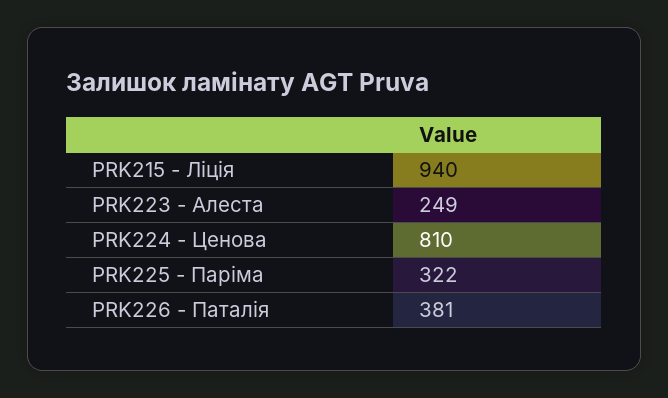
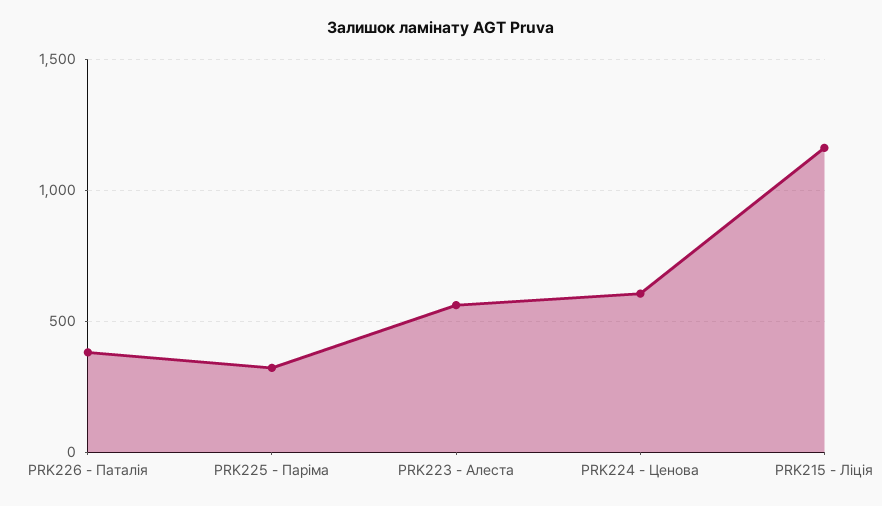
PRK215 - Ліція: 940 -> 1150
PRK223 - Алеста: 249 -> 550
PRK224 - Ценова: 810 -> 600

